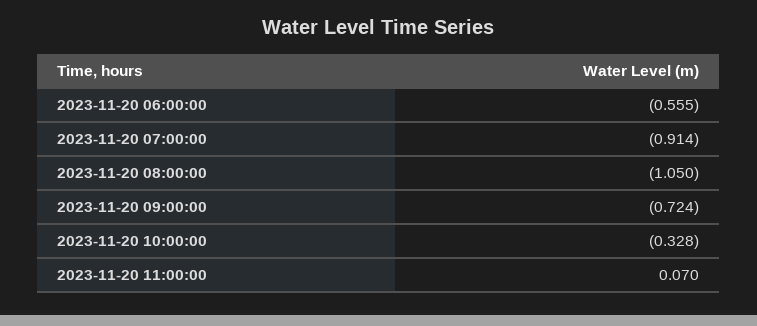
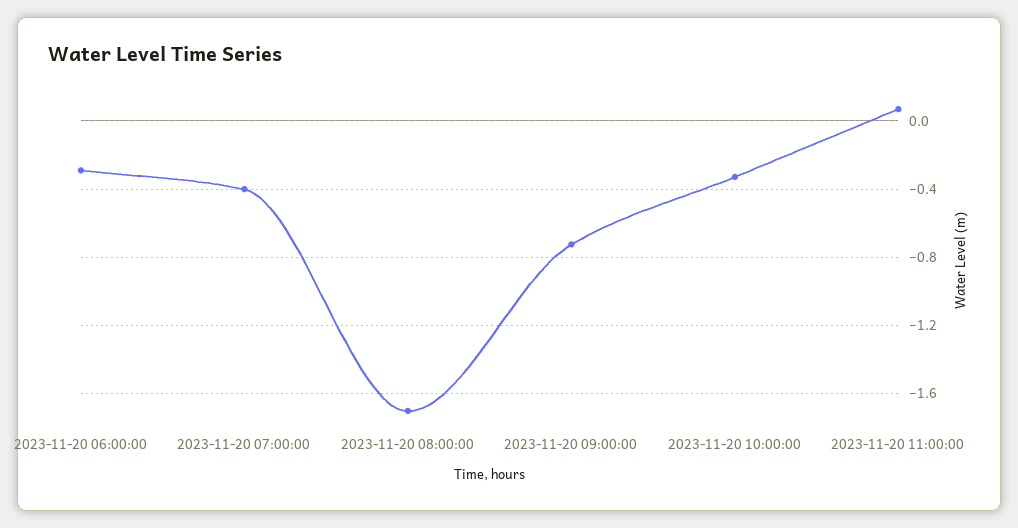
2023-11-20 06:00:00: -0.555 -> -0.3
2023-11-20 07:00:00: -0.914 -> -0.4
2023-11-20 08:00:00: -1.05 -> -1.7

